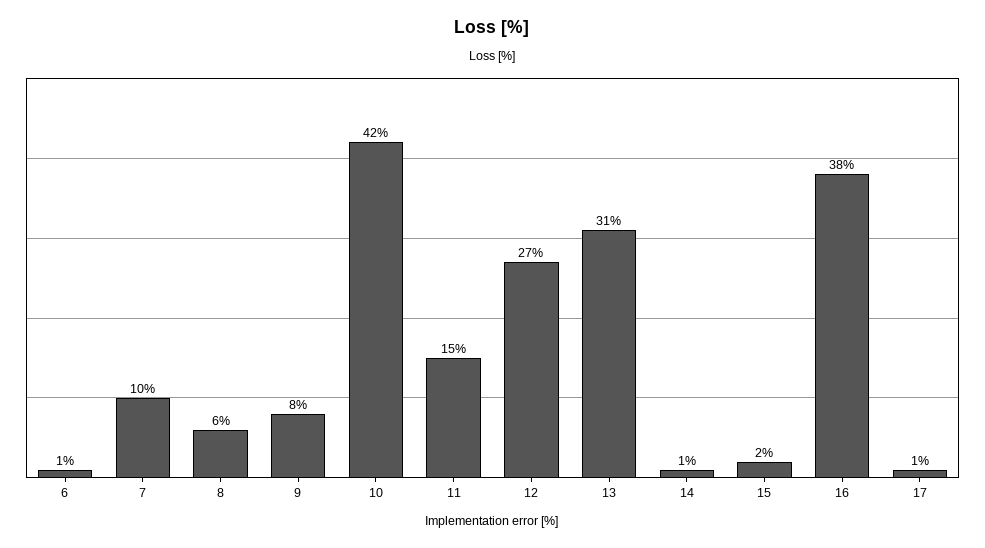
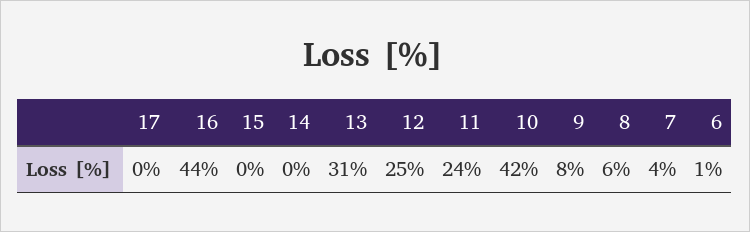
7: 10 -> 4
11: 15 -> 24
12: 27 -> 25
14: 1 -> 0
15: 2 -> 0
16: 38 -> 44
17: 1 -> 0

